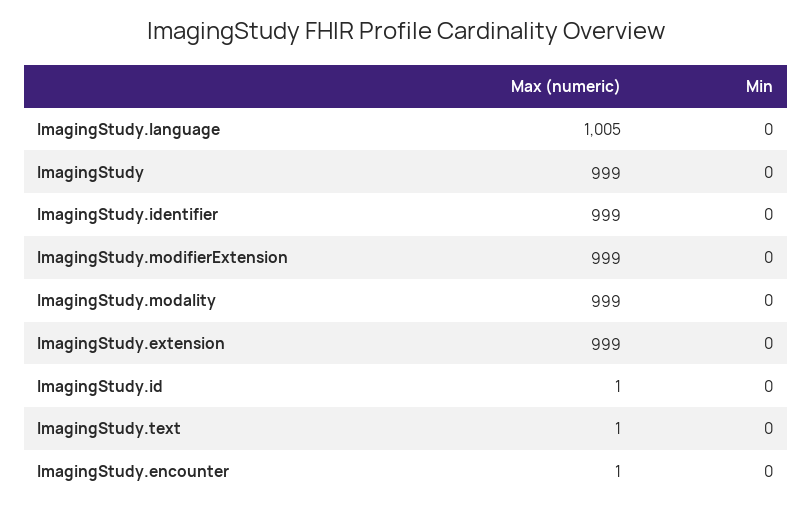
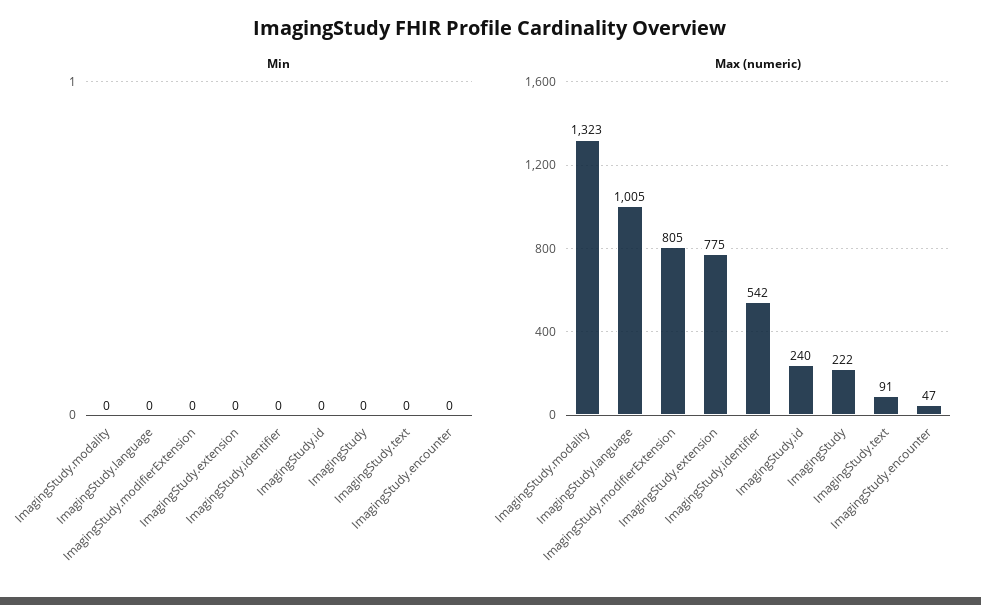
Max (numeric), ImagingStudy: 999 -> 222
Max (numeric), ImagingStudy.identifier: 999 -> 542
Max (numeric), ImagingStudy.modifierExtension: 999 -> 805
Max (numeric), ImagingStudy.modality: 999 -> 1323
Max (numeric), ImagingStudy.extension: 999 -> 775
Max (numeric), ImagingStudy.id: 1 -> 240
Max (numeric), ImagingStudy.text: 1 -> 91
Max (numeric), ImagingStudy.encounter: 1 -> 47

